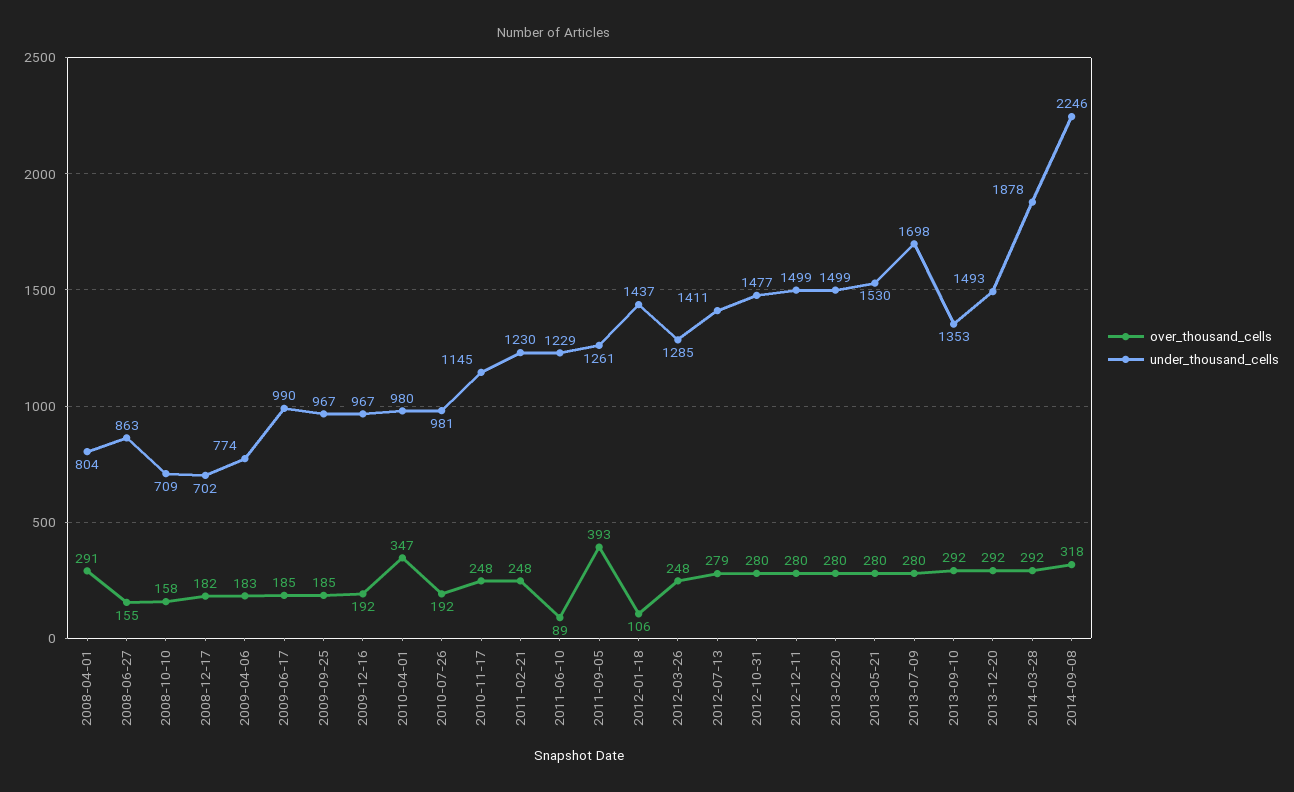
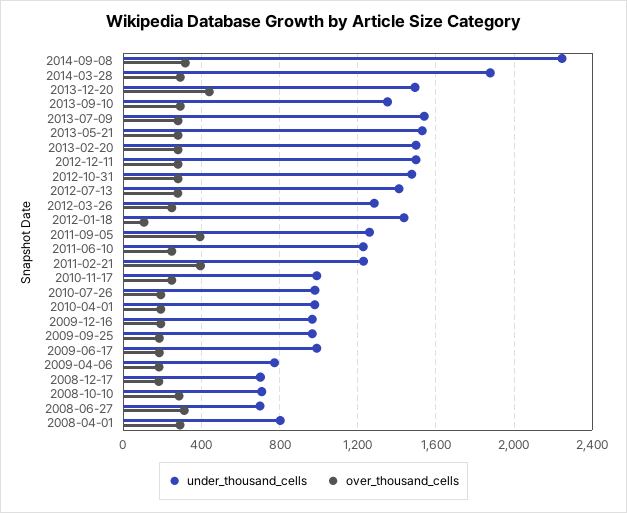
over_thousand_cells, 2008-06-27: 155 -> 300
under_thousand_cells, 2008-06-27: 863 -> 700
over_thousand_cells, 2008-10-10: 158 -> 300
over_thousand_cells, 2010-04-01: 347 -> 200
under_thousand_cells, 2010-11-17: 1145 -> 1000
over_thousand_cells, 2011-02-21: 248 -> 400
over_thousand_cells, 2011-06-10: 89 -> 250
under_thousand_cells, 2013-07-09: 1698 -> 1550
over_thousand_cells, 2013-12-20: 292 -> 450

